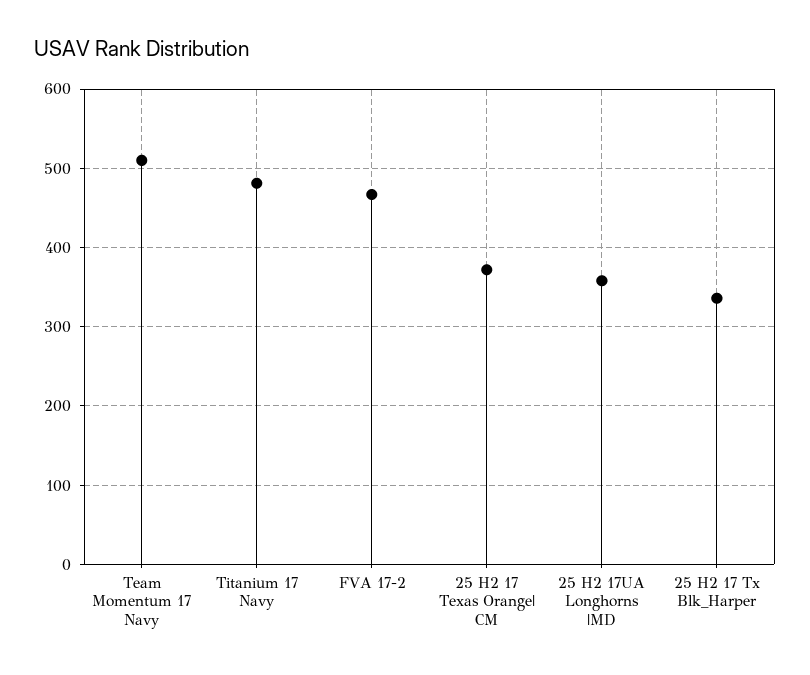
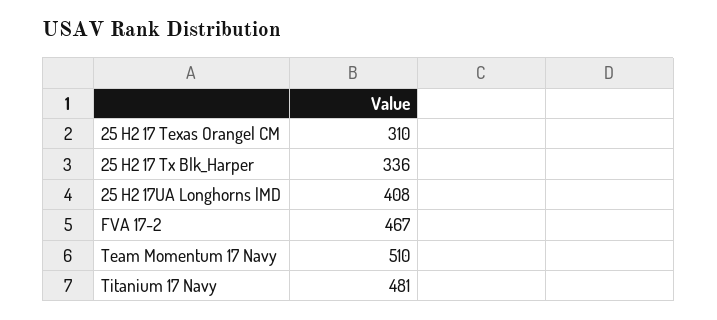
25 H2 17 Texas Orange| CM: 370 -> 310
25 H2 17UA Longhorns |MD: 360 -> 408

